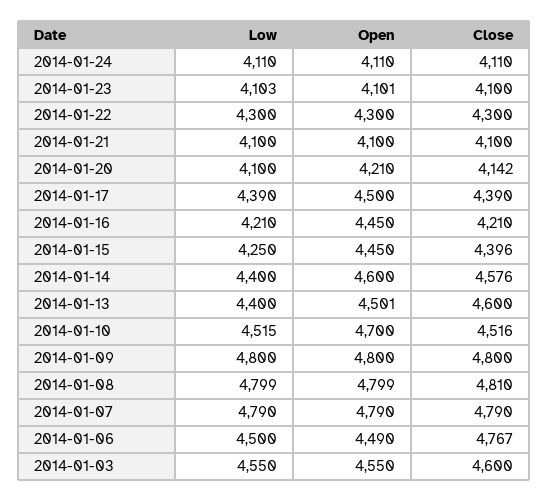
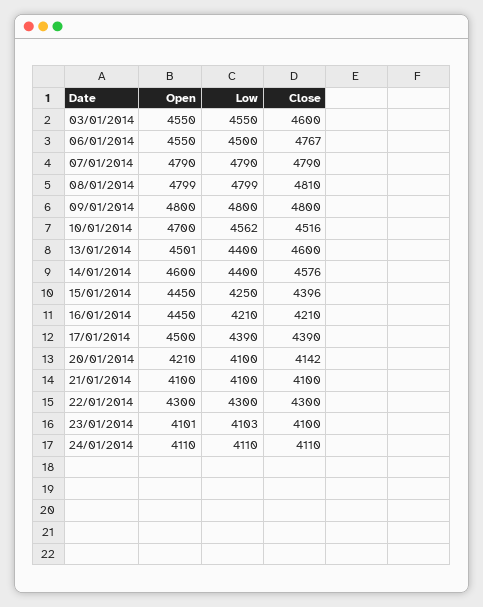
Low, 2014-01-10: 4515 -> 4562
Open, 2014-01-06: 4490 -> 4550

